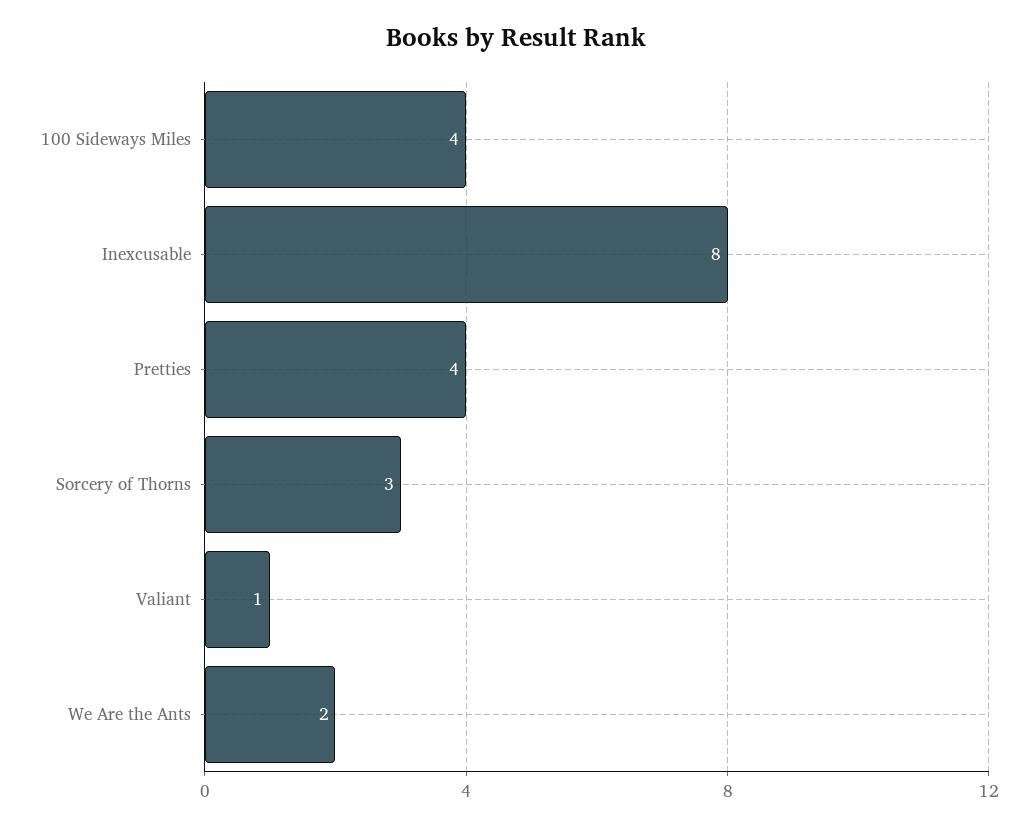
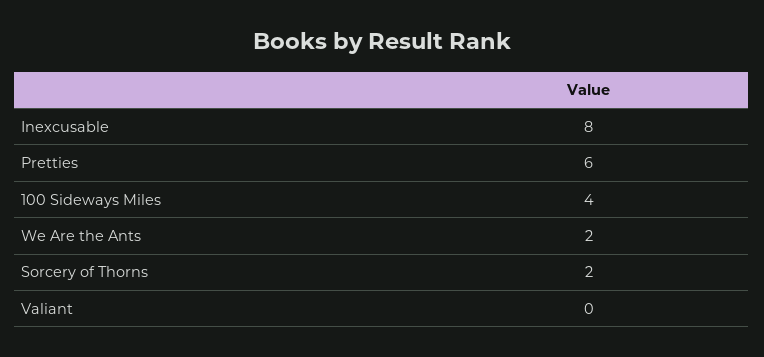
Pretties: 4 -> 6
Sorcery of Thorns: 3 -> 2
Valiant: 1 -> 0

